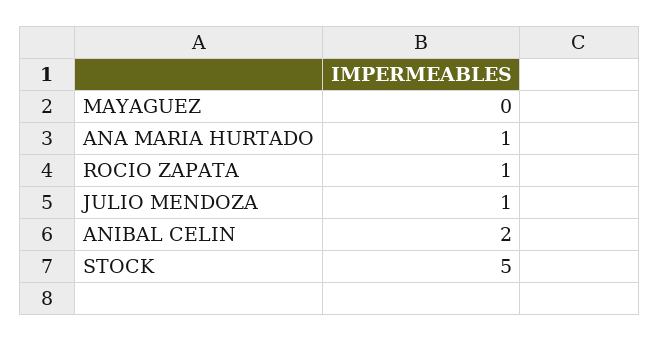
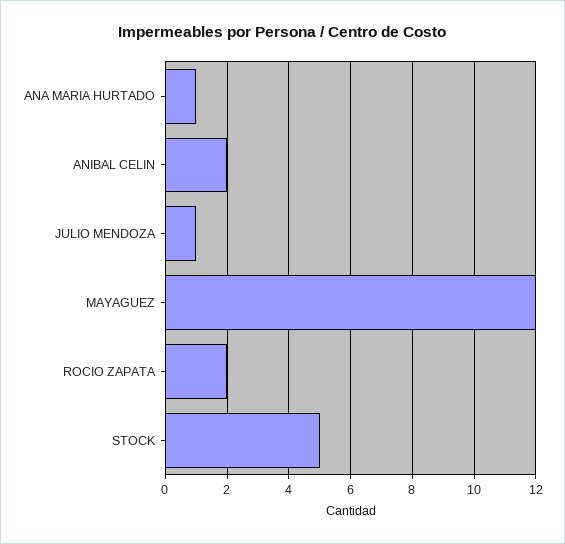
MAYAGUEZ: 0 -> 12
ROCIO ZAPATA: 1 -> 2

